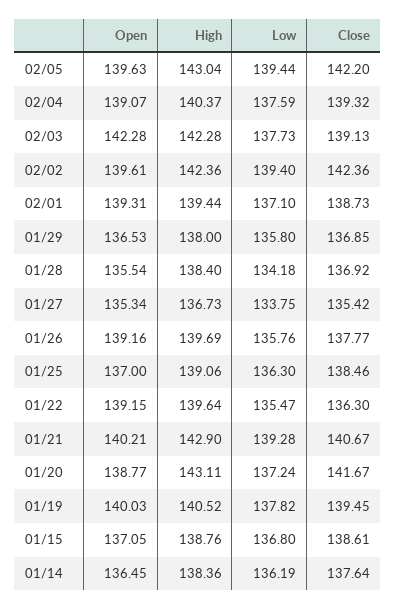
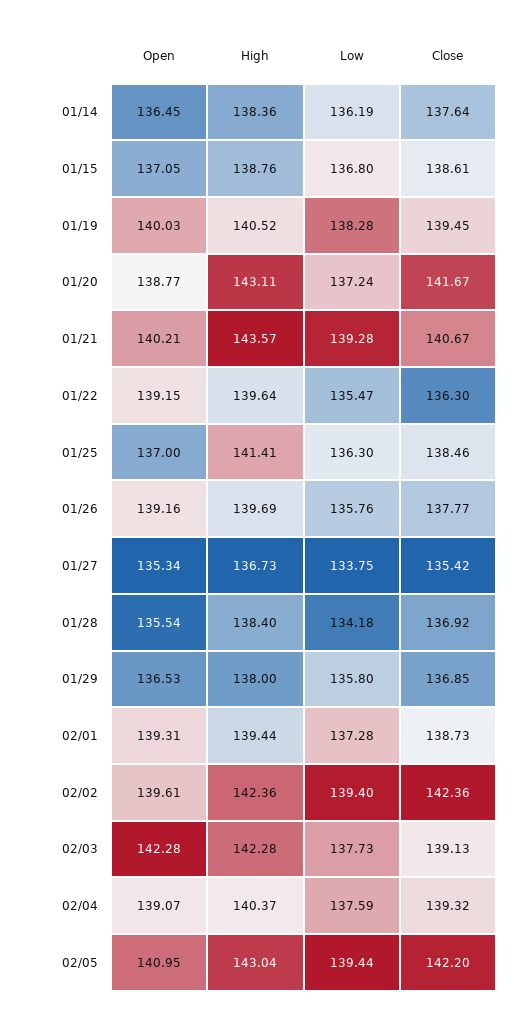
Open, 02/05: 139.63 -> 140.95
Low, 02/01: 137.1 -> 137.28
High, 01/25: 139.06 -> 141.41
High, 01/21: 142.9 -> 143.57
Low, 01/19: 137.82 -> 138.28

